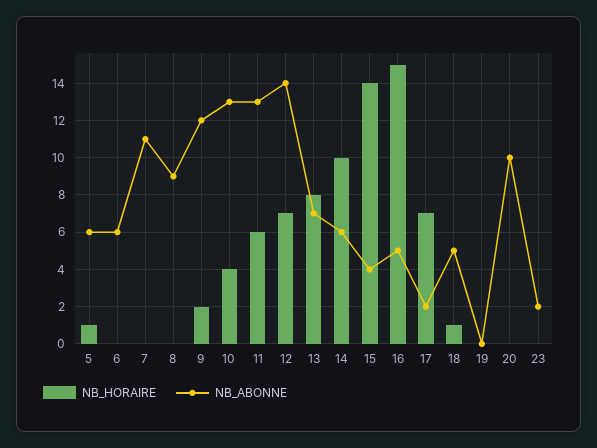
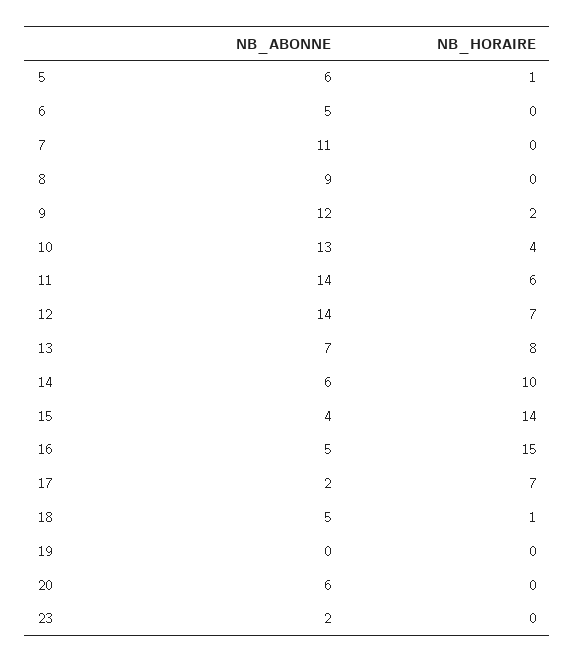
NB_ABONNE, 6: 6 -> 5
NB_ABONNE, 11: 13 -> 14
NB_ABONNE, 20: 10 -> 6

